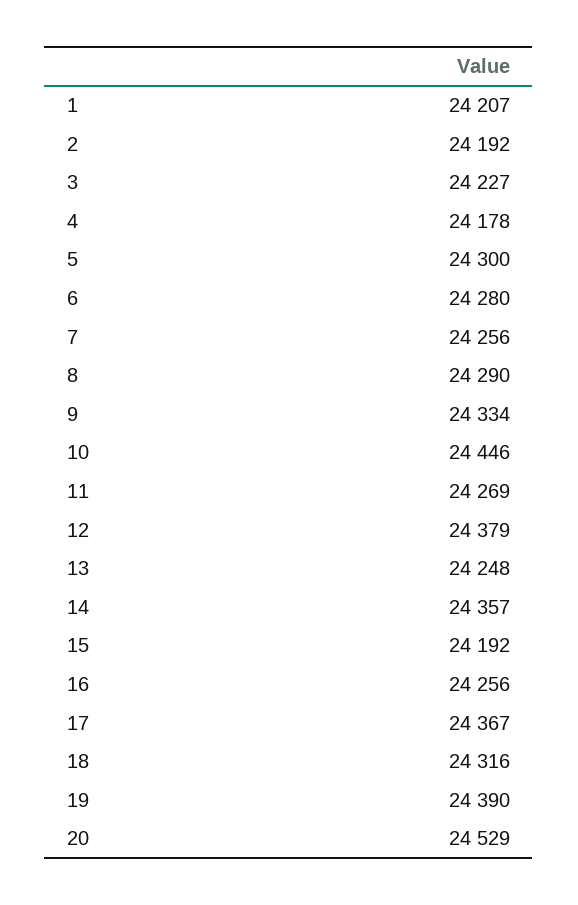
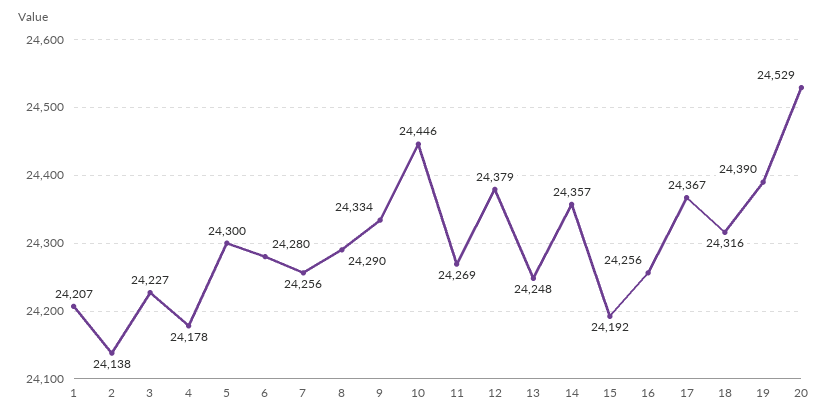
2: 24192 -> 24138

